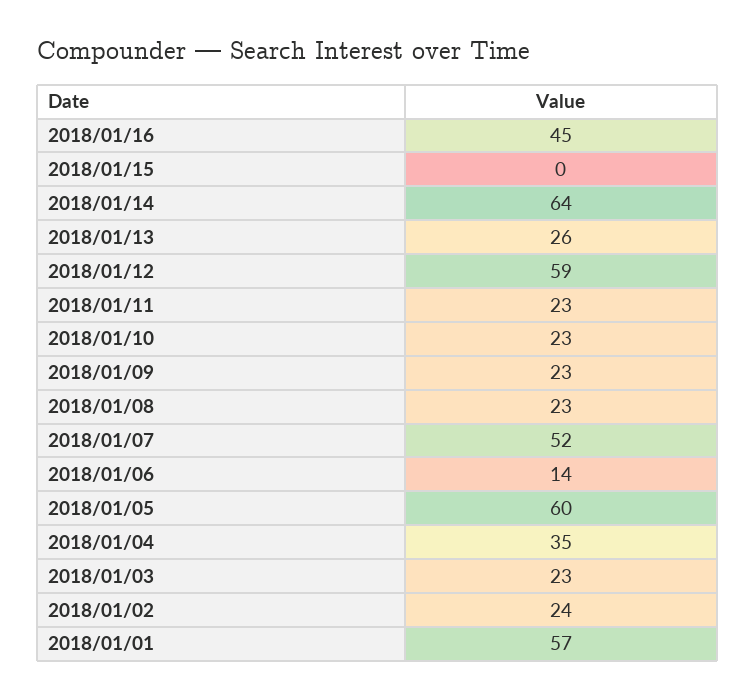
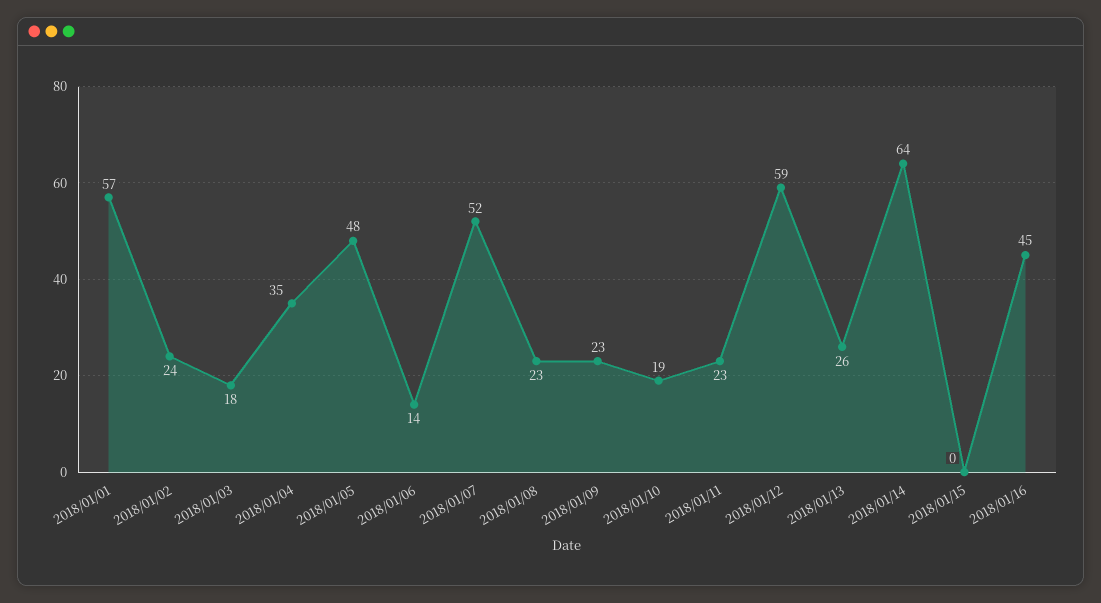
2018/01/10: 23 -> 19
2018/01/05: 60 -> 48
2018/01/03: 23 -> 18

